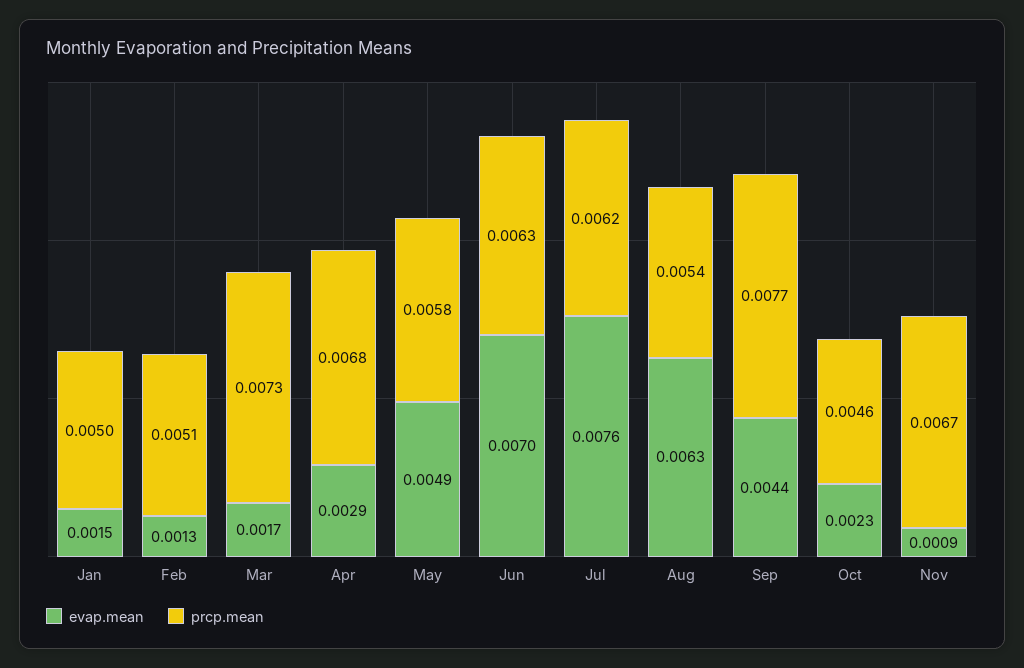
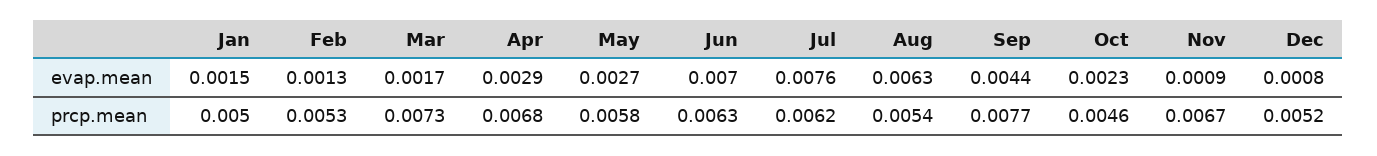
prcp.mean, Feb: 0.0051 -> 0.0053
evap.mean, May: 0.0049 -> 0.0027
evap.mean, Dec: none -> 0.0008
prcp.mean, Dec: none -> 0.0052

